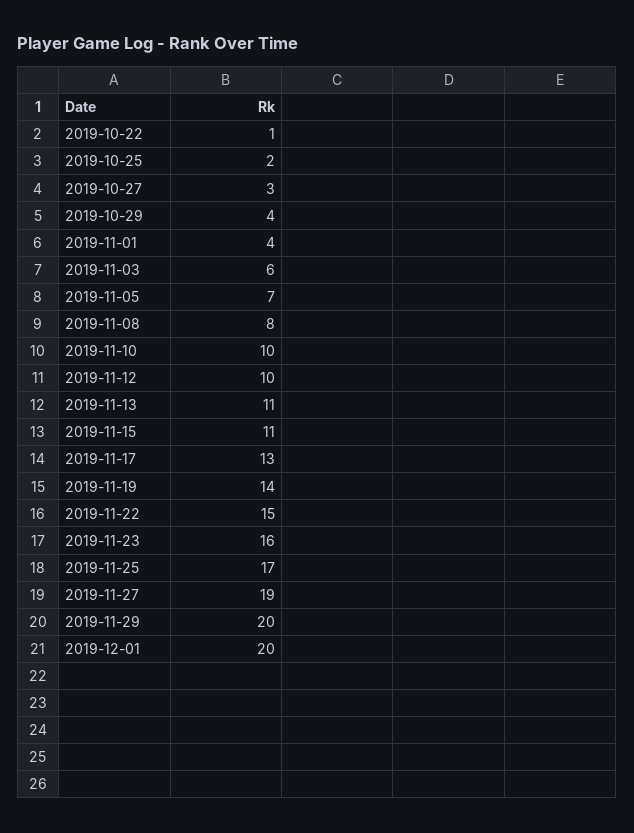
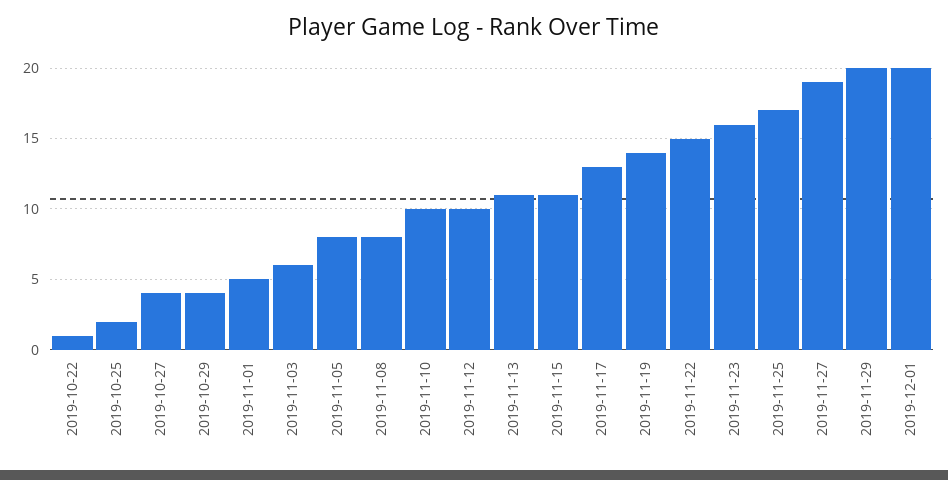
2019-10-27: 3 -> 4
2019-11-01: 4 -> 5
2019-11-05: 7 -> 8

